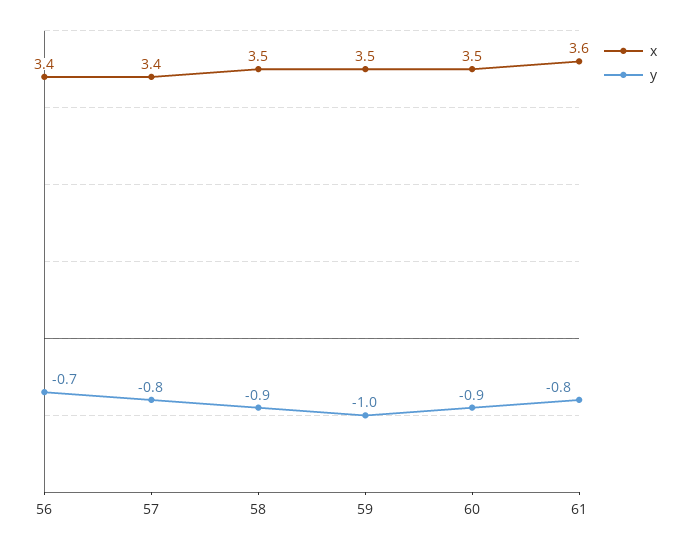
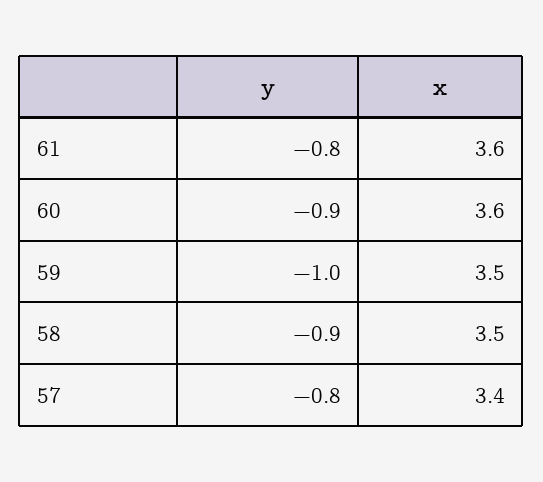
x, 56: 3.4 -> none
y, 56: -0.7 -> none
x, 60: 3.5 -> 3.6

